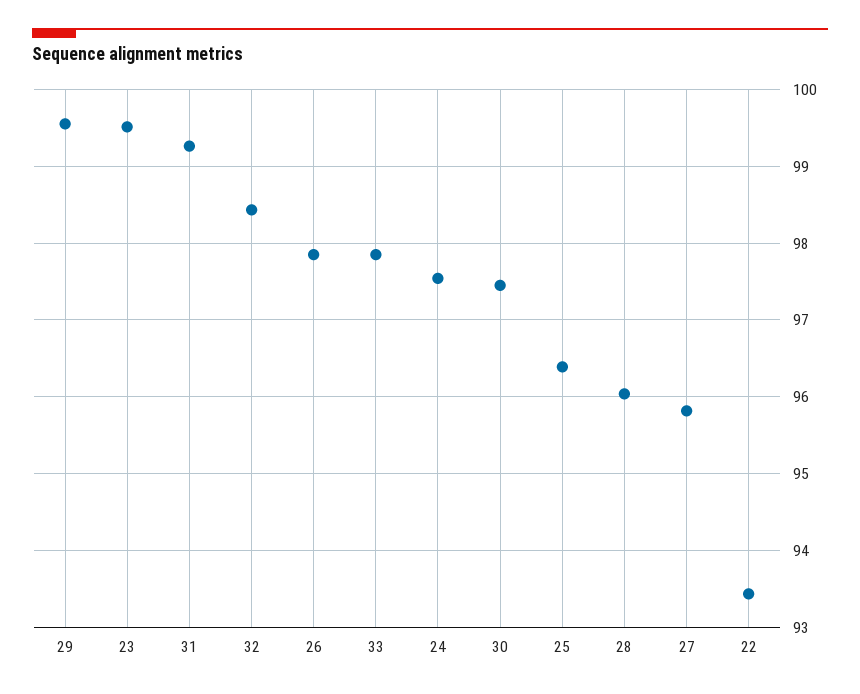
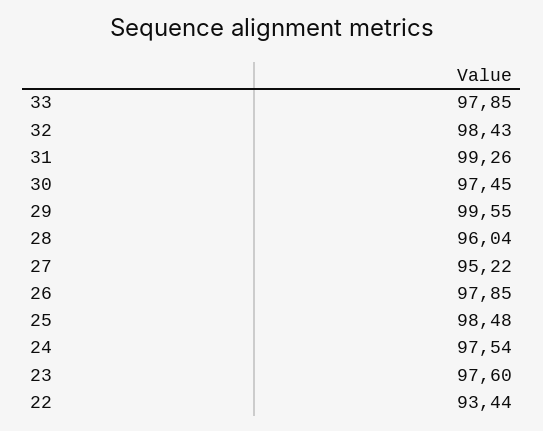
23: 99.5 -> 97.6
25: 96.4 -> 98.48
27: 95.8 -> 95.22

